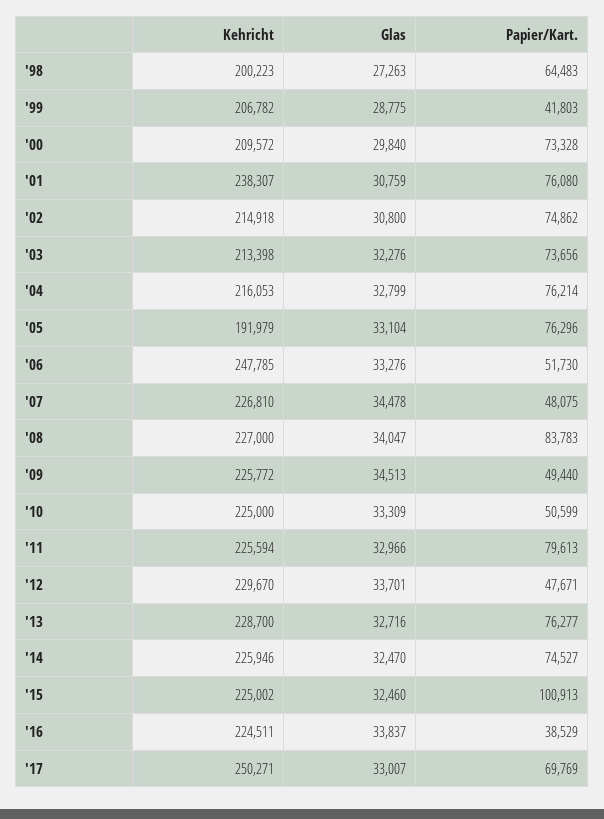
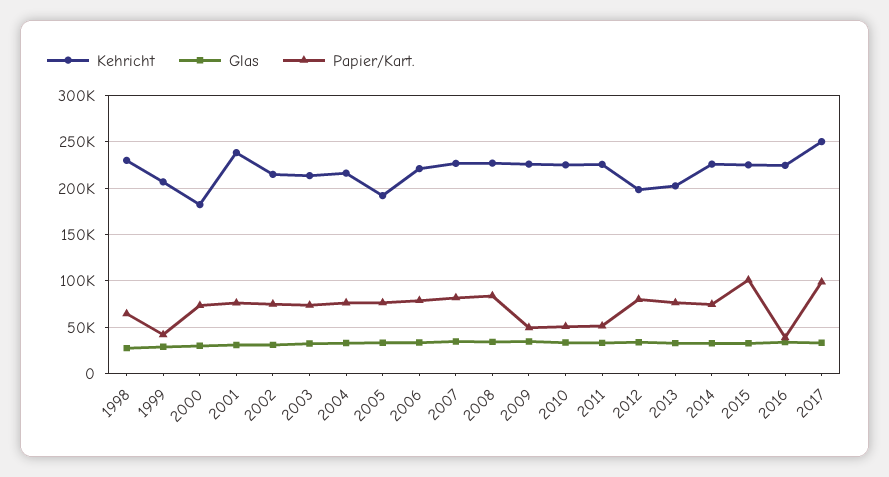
Kehricht, '98: 200223 -> 230000
Kehricht, '00: 209572 -> 180000
Kehricht, '06: 247785 -> 220000
Papier/Kart., '06: 51730 -> 80000
Papier/Kart., '07: 48075 -> 80000
Papier/Kart., '11: 79613 -> 50000
Kehricht, '12: 229670 -> 200000
Papier/Kart., '12: 47671 -> 80000
Kehricht, '13: 228700 -> 200000
Papier/Kart., '17: 69769 -> 100000

